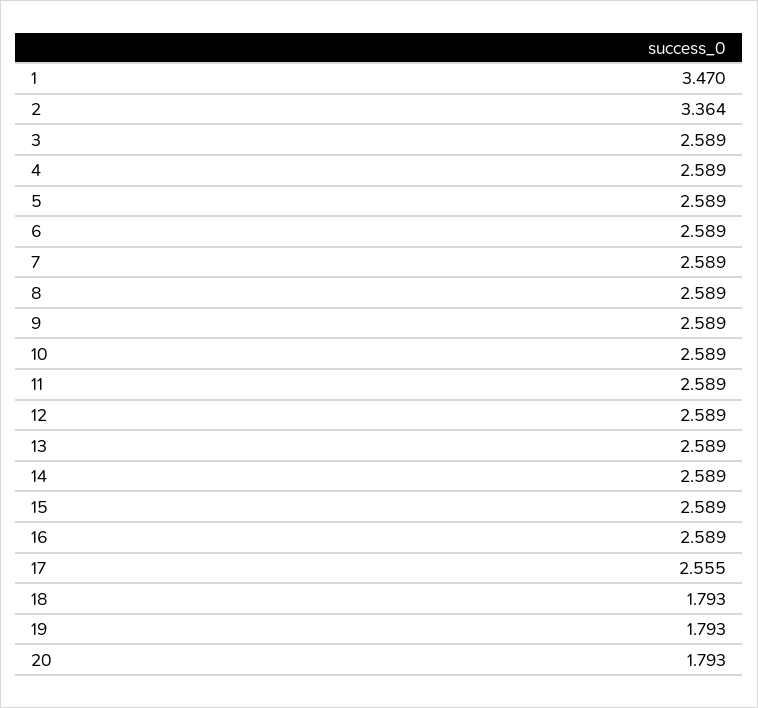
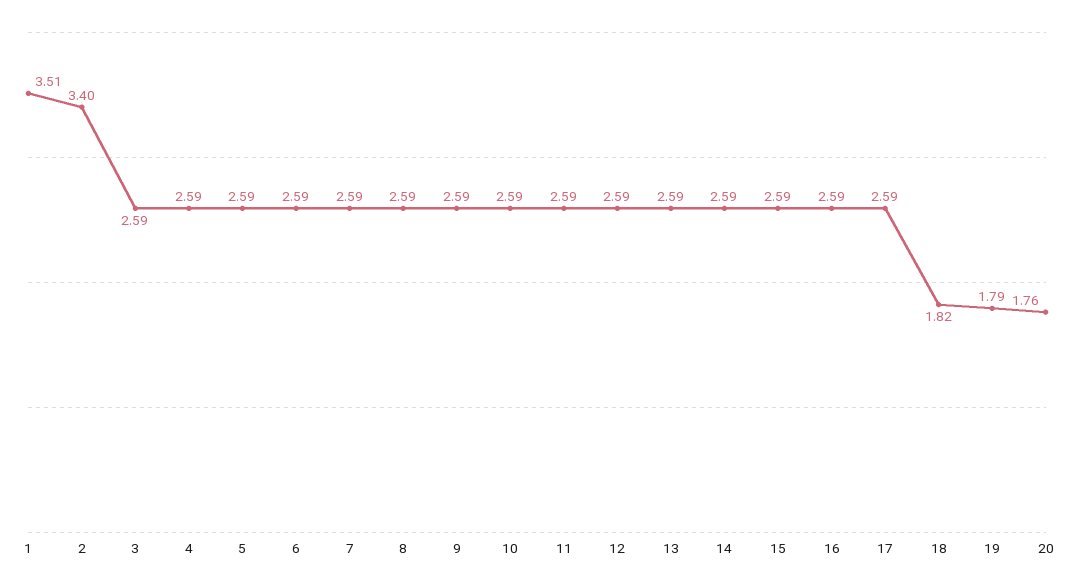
1: 3.47 -> 3.51
2: 3.364 -> 3.4
17: 2.555 -> 2.59
18: 1.793 -> 1.82
20: 1.793 -> 1.76

